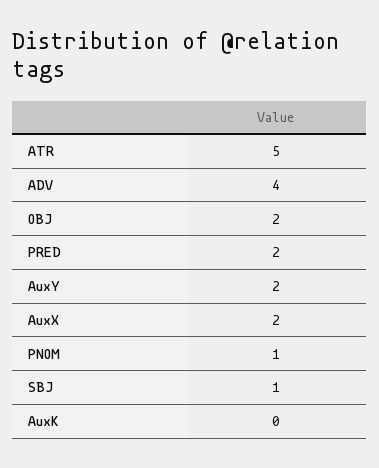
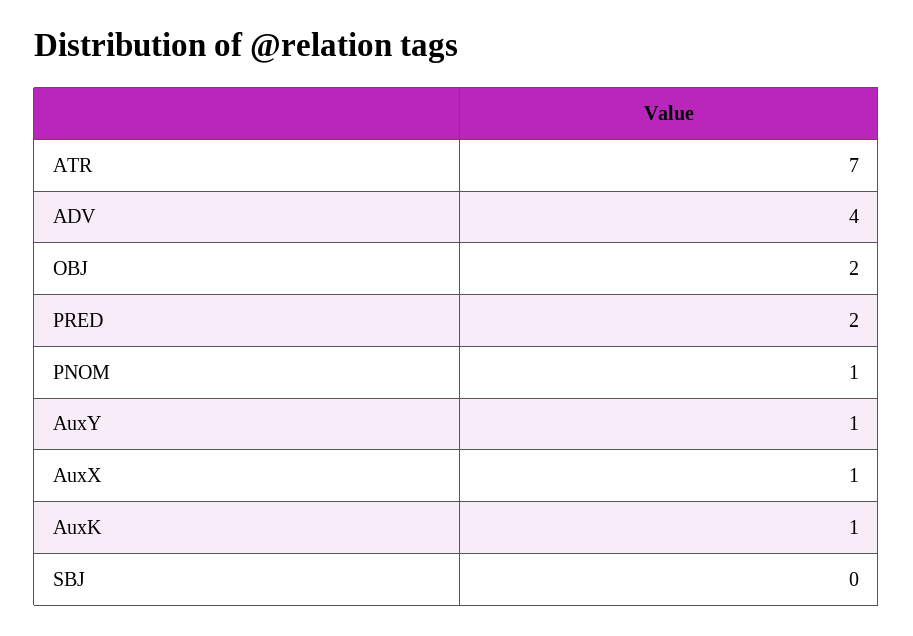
ATR: 5 -> 7
AuxY: 2 -> 1
AuxX: 2 -> 1
SBJ: 1 -> 0
AuxK: 0 -> 1

